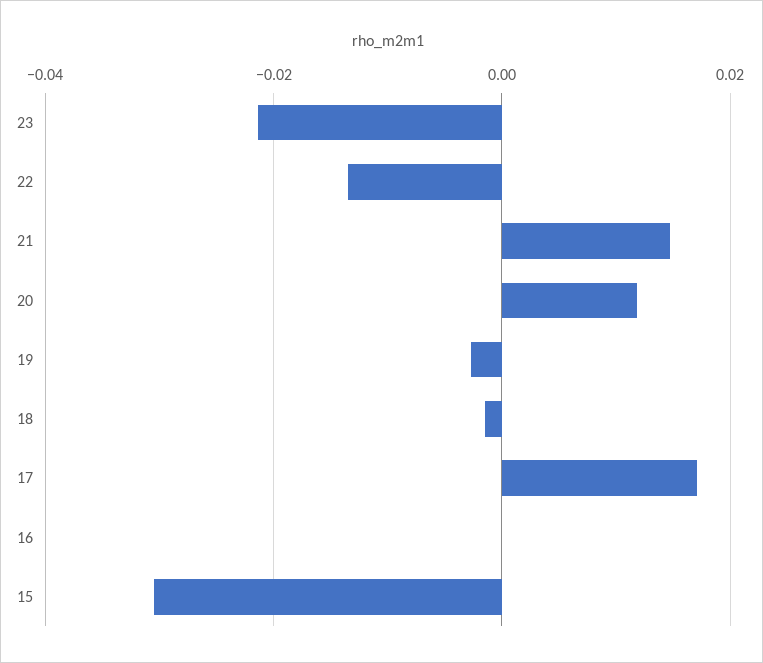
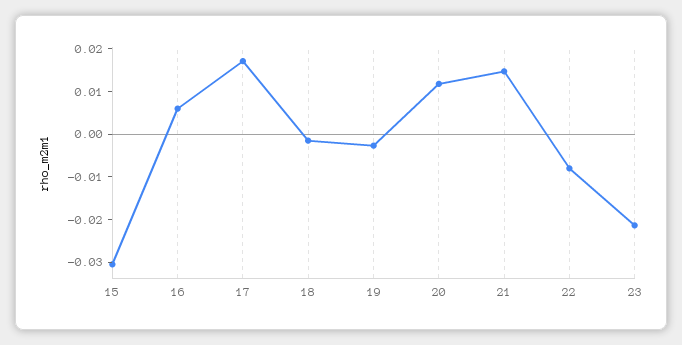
22: -0.014 -> -0.008
16: 0 -> 0.006

